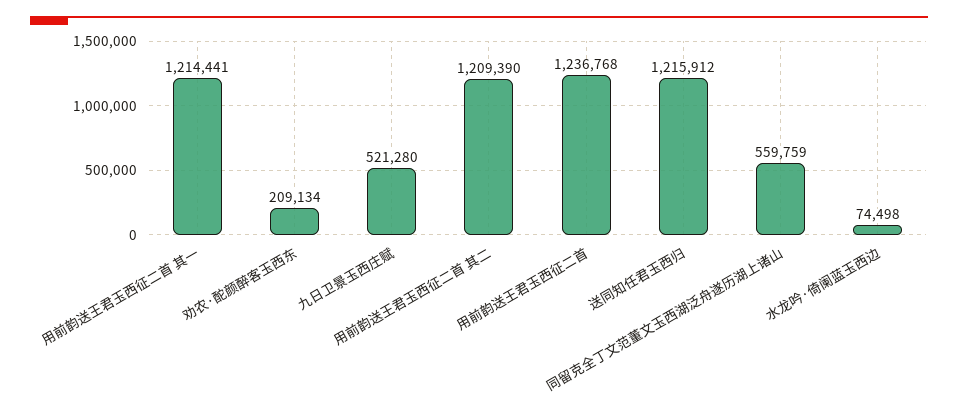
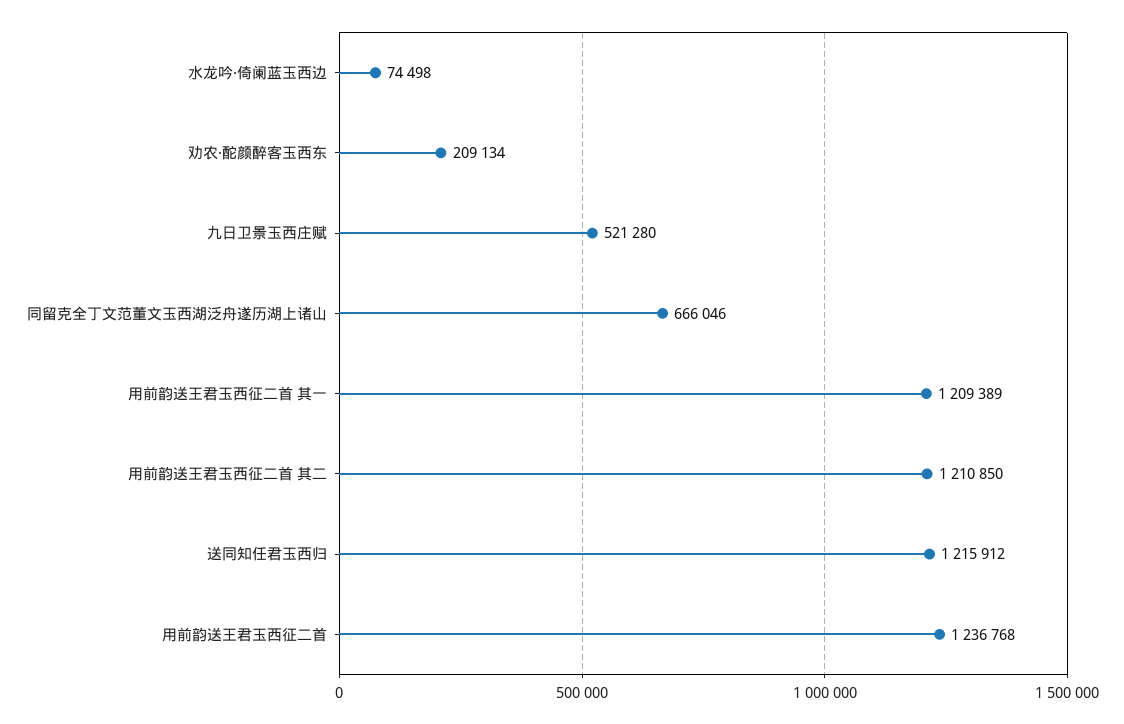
用前韵送王君玉西征二首 其一: 1214441 -> 1209389
用前韵送王君玉西征二首 其二: 1209390 -> 1210850
同留克全丁文范董文玉西湖泛舟遂历湖上诸山: 559759 -> 666046

